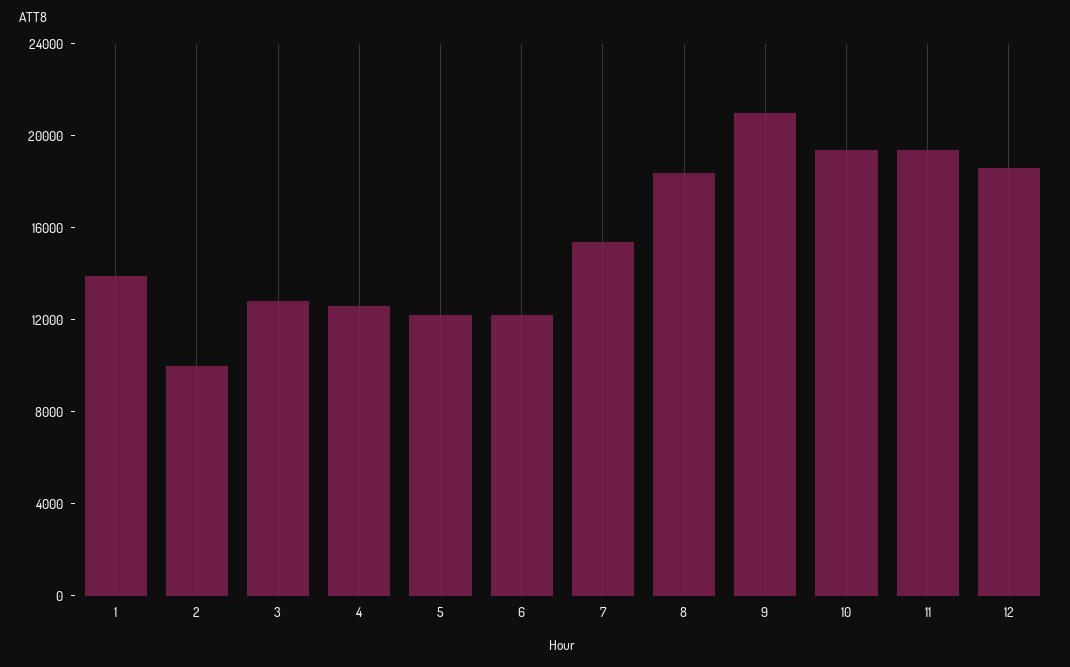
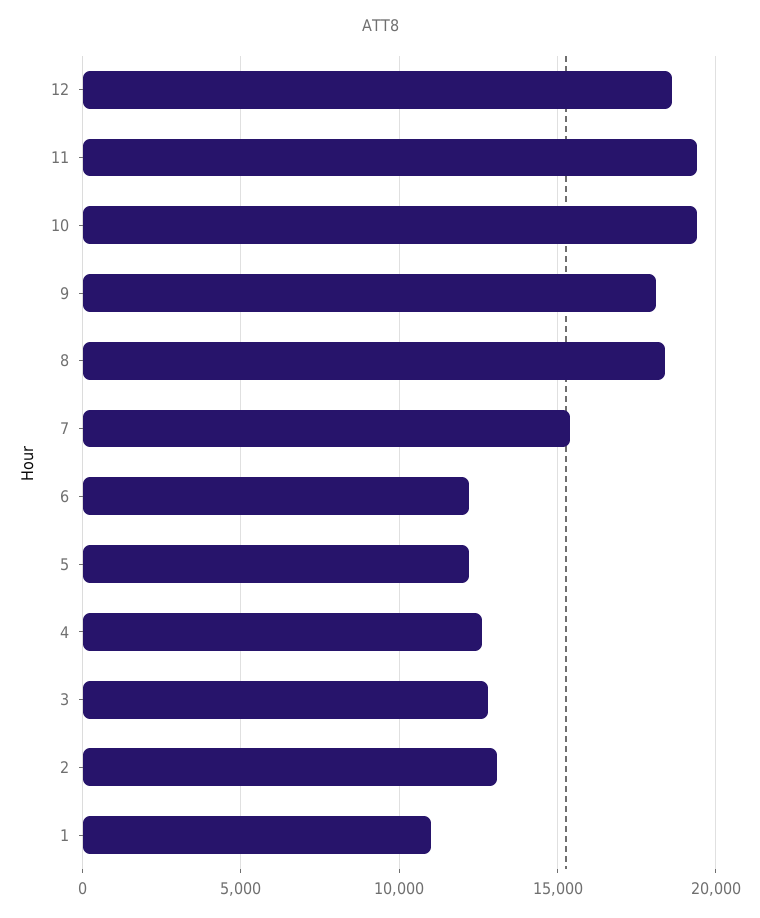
1: 14000 -> 11000
2: 10000 -> 13000
9: 21000 -> 18000

